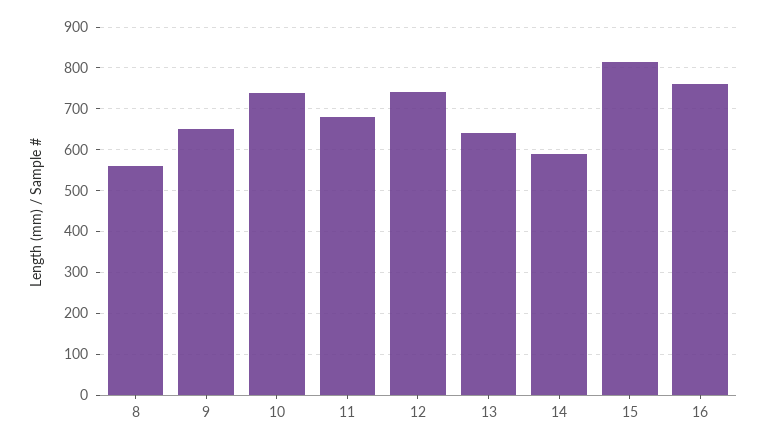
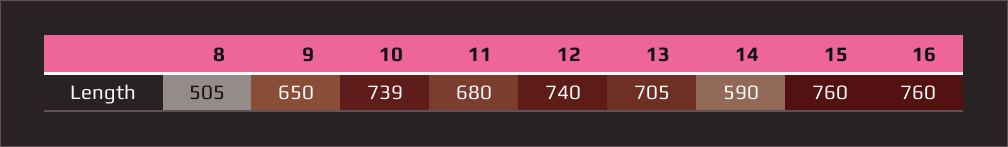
8: 560 -> 505
13: 640 -> 705
15: 820 -> 760

